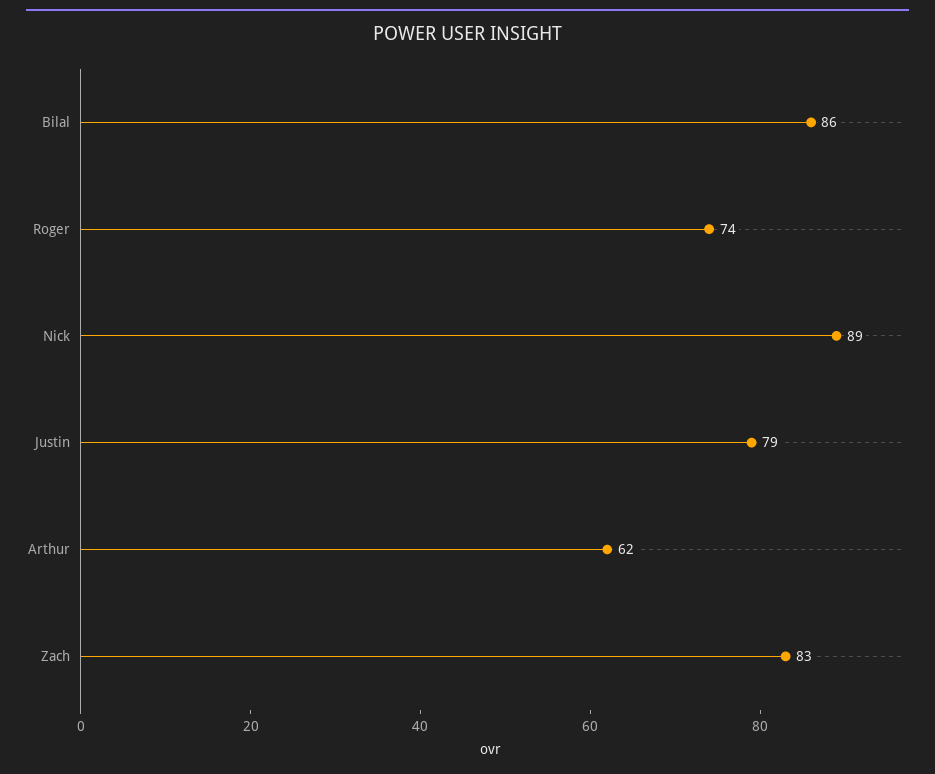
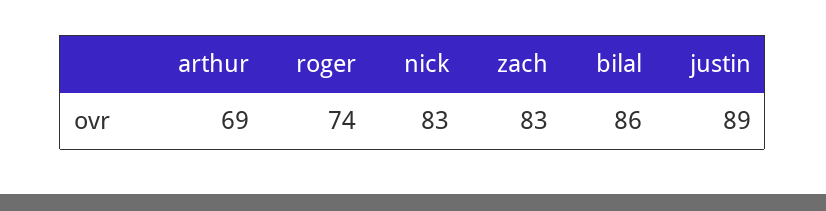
Nick: 89 -> 83
Justin: 79 -> 89
Arthur: 62 -> 69

